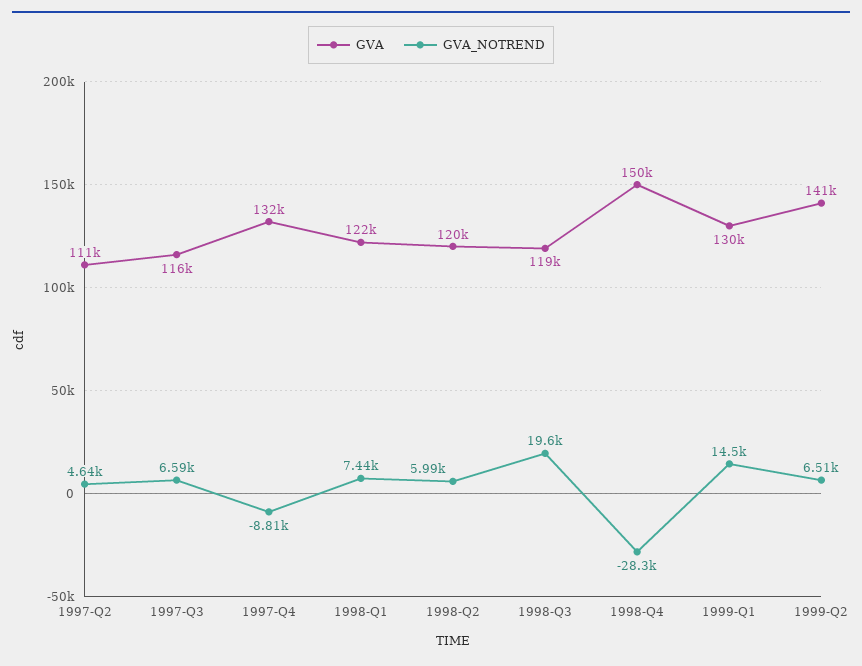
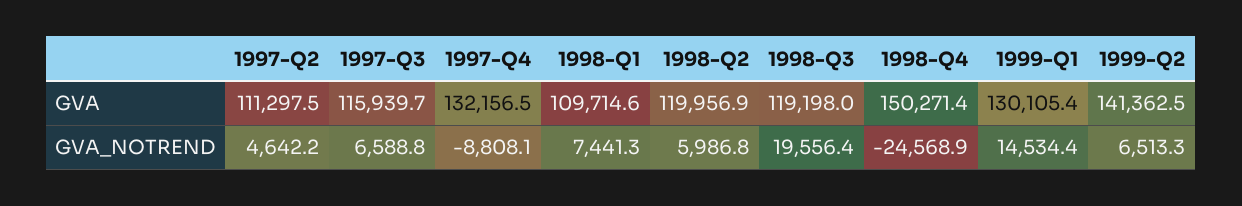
GVA, 1998-Q1: 122000 -> 109714.6
GVA_NOTREND, 1998-Q4: -28300 -> -24568.9

